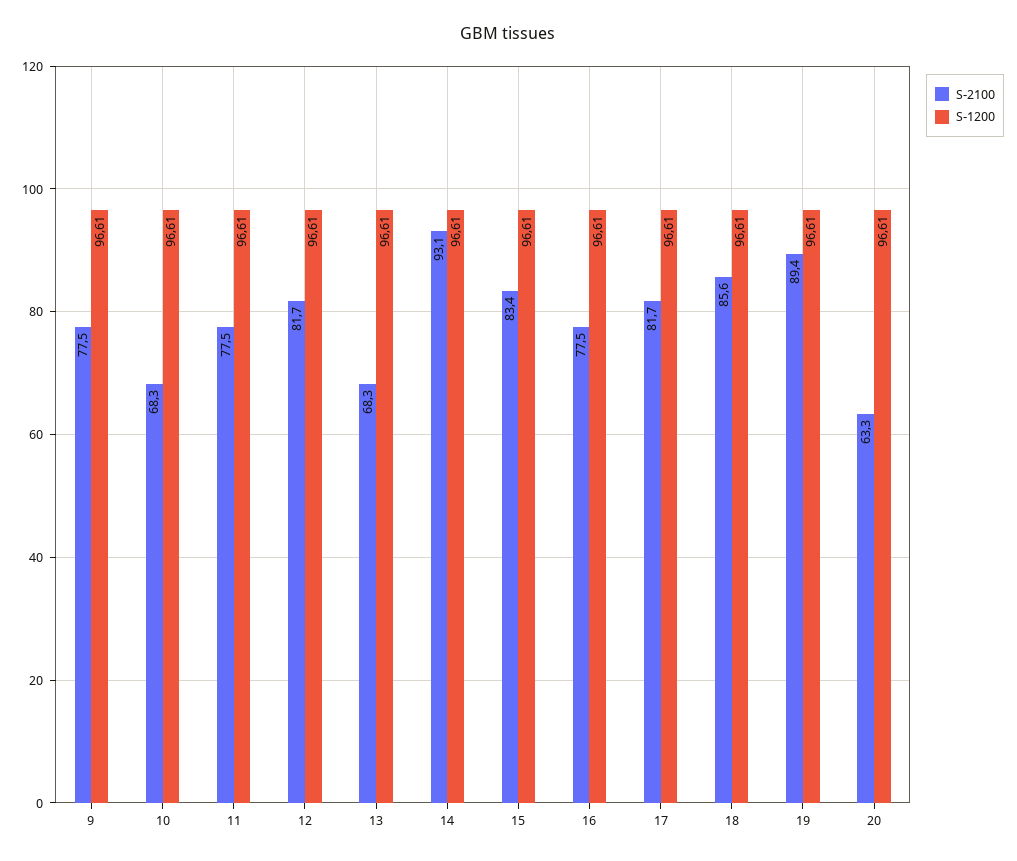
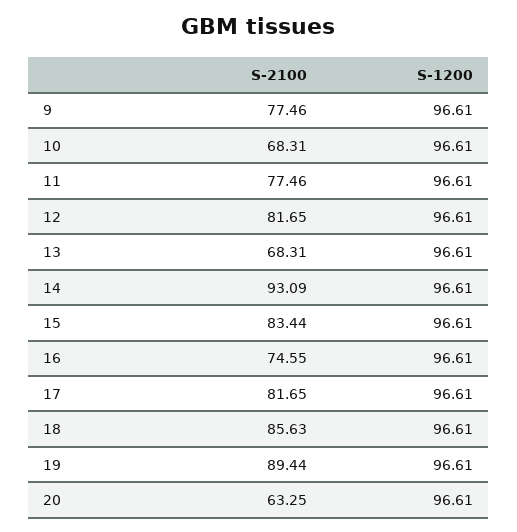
S-2100, 16: 77.5 -> 74.55

